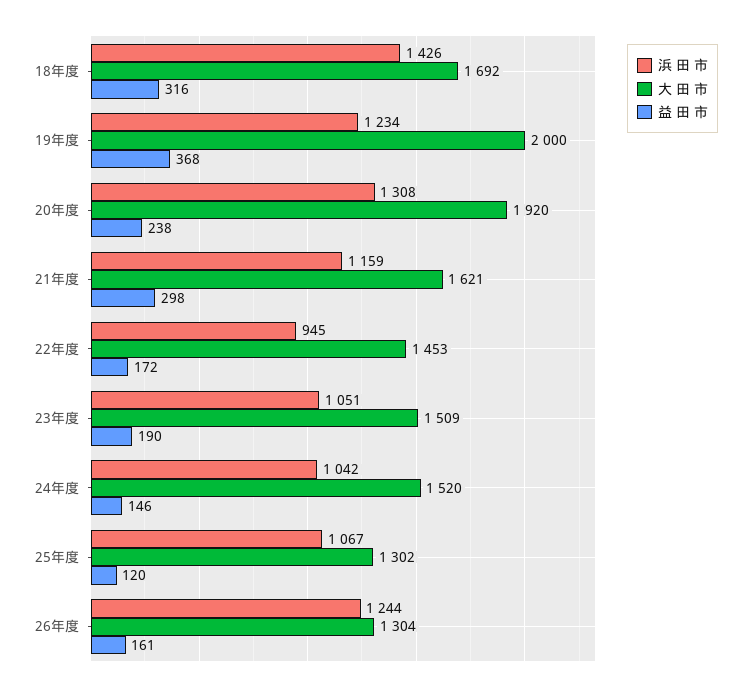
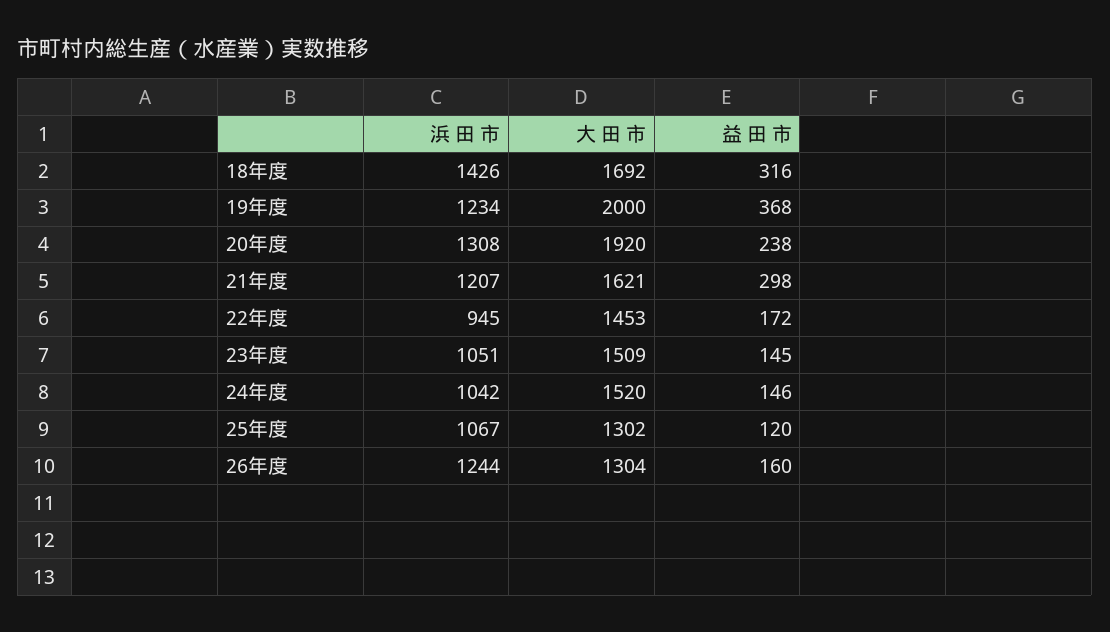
浜 田 市, 21年度: 1159 -> 1207
益 田 市, 23年度: 190 -> 145
益 田 市, 26年度: 161 -> 160

